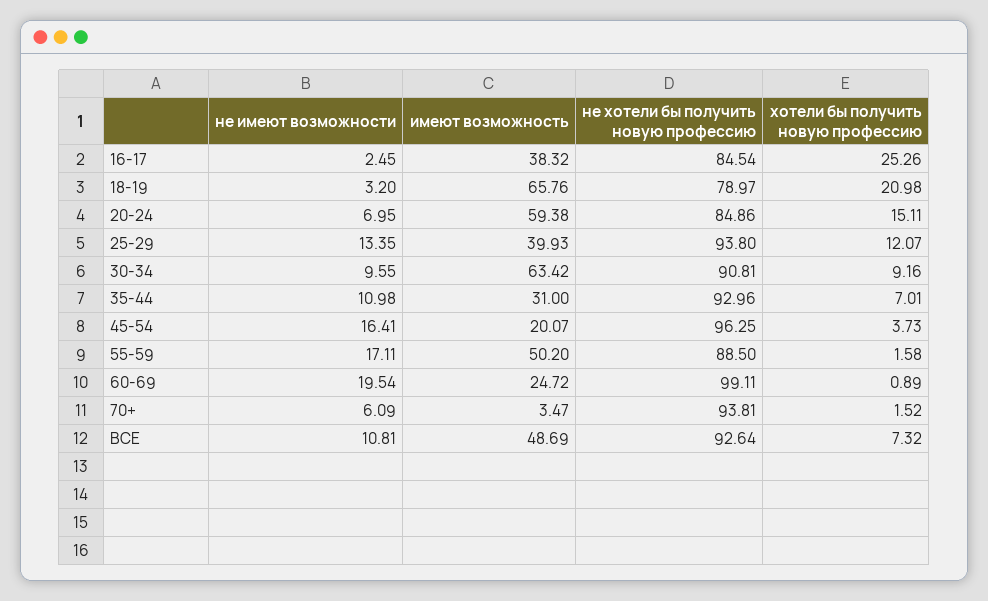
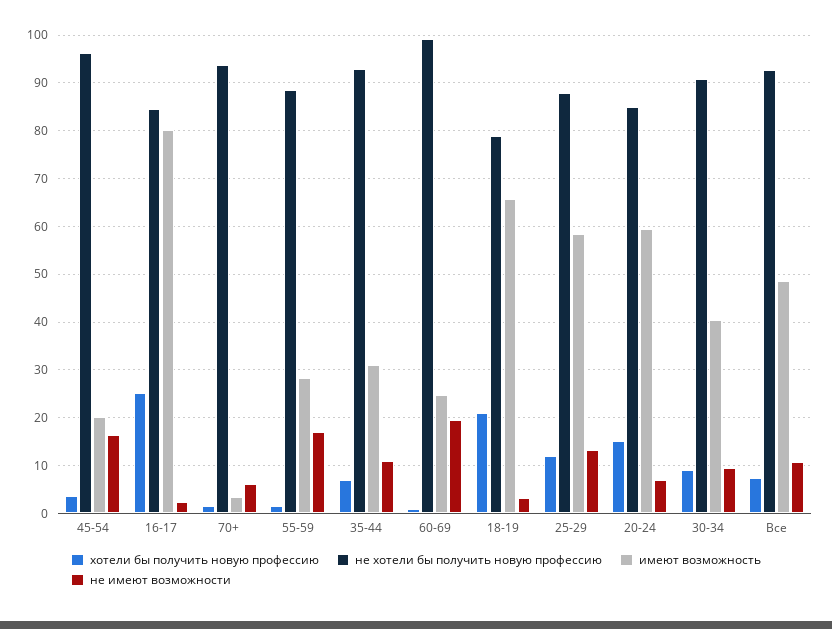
имеют возможность, 16-17: 38.32 -> 80
имеют возможность, 25-29: 39.93 -> 58
не хотели бы получить новую профессию, 25-29: 93.8 -> 88
имеют возможность, 30-34: 63.42 -> 40
имеют возможность, 55-59: 50.2 -> 28

